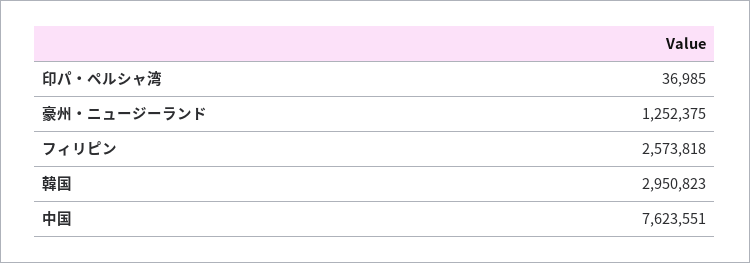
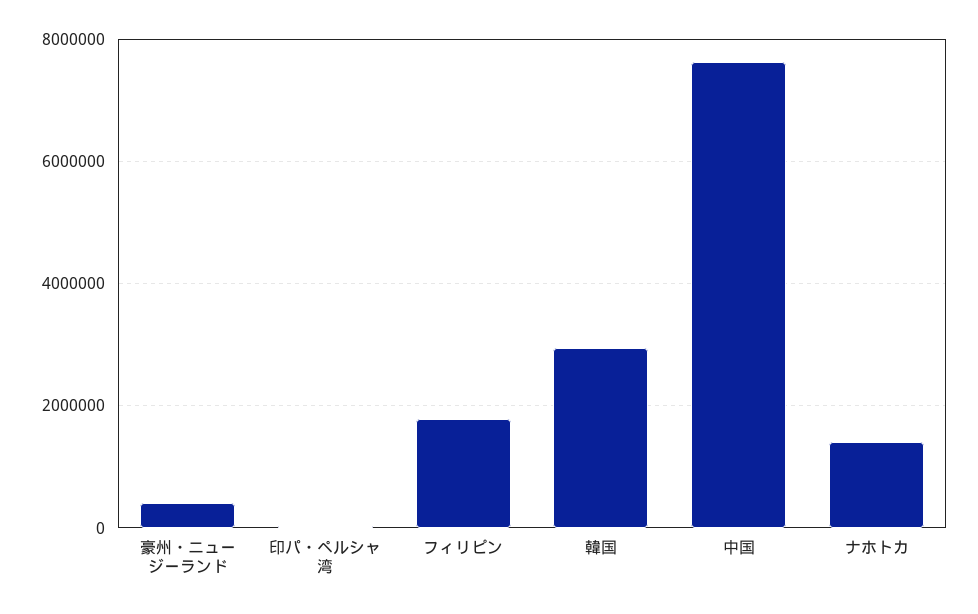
豪州・ニュージーランド: 1252375 -> 400000
フィリピン: 2573818 -> 1800000
ナホトカ: none -> 1400000

